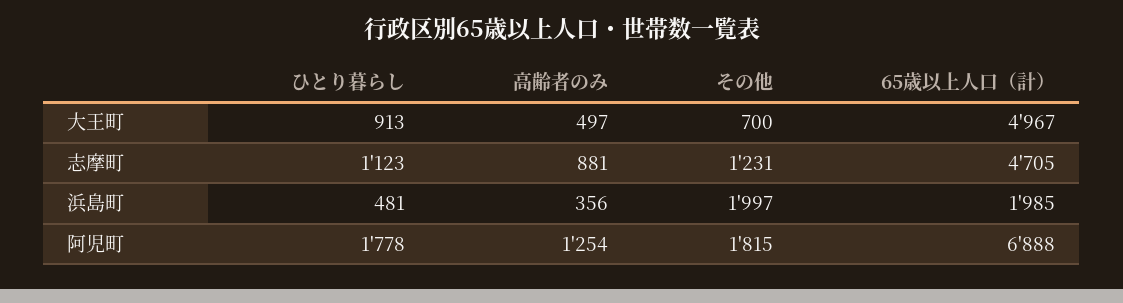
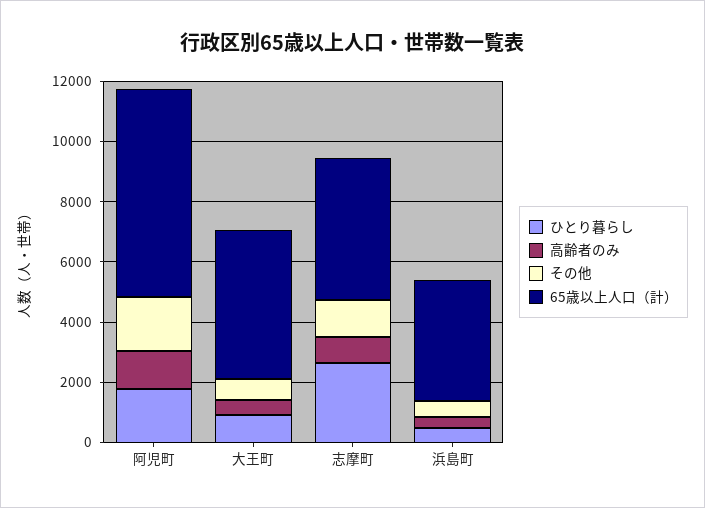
ひとり暮らし, 志摩町: 1123 -> 2500
その他, 浜島町: 1997 -> 500
65歳以上人口（計）, 浜島町: 1985 -> 4000

